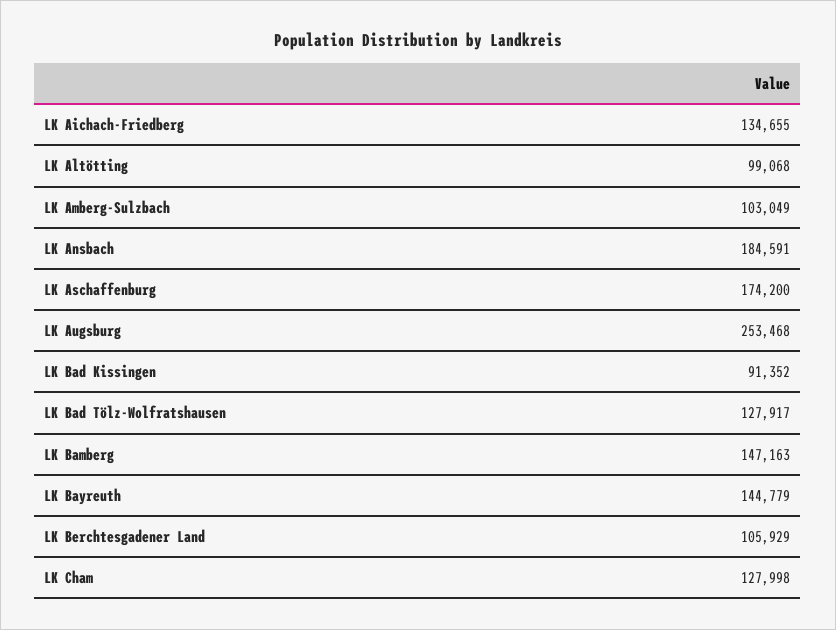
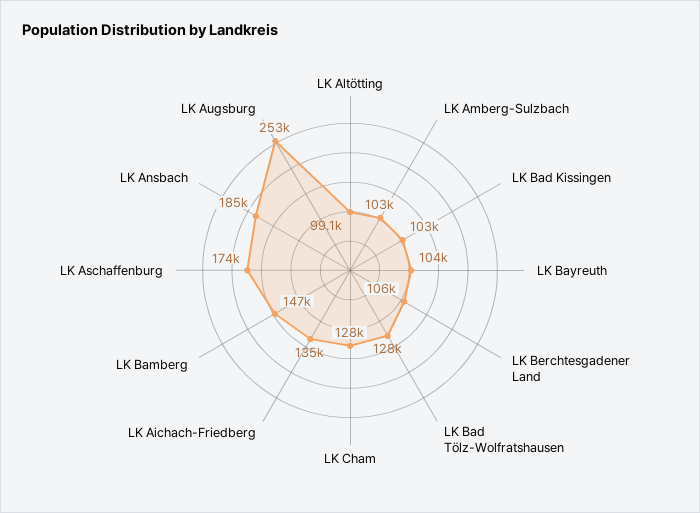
LK Bad Kissingen: 91352 -> 103000
LK Bayreuth: 144779 -> 104000

